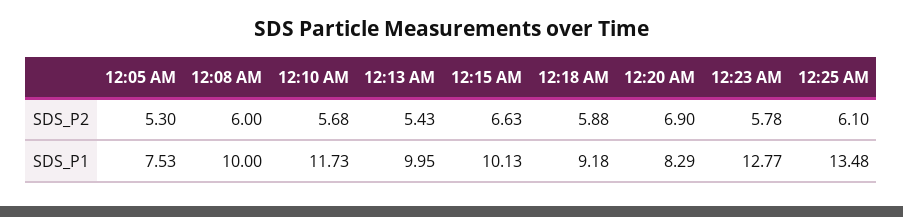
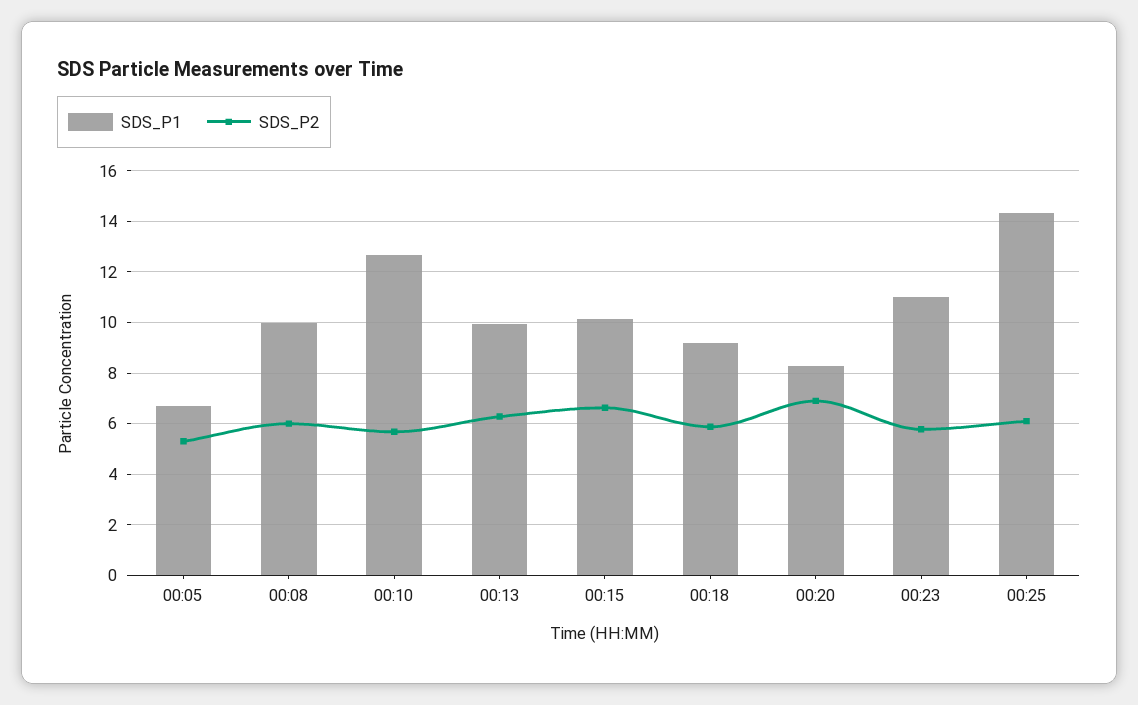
SDS_P2, 12:13 AM: 5.43 -> 6.25
SDS_P1, 12:05 AM: 7.53 -> 6.75
SDS_P1, 12:10 AM: 11.73 -> 12.75
SDS_P1, 12:23 AM: 12.77 -> 11
SDS_P1, 12:25 AM: 13.48 -> 14.25

